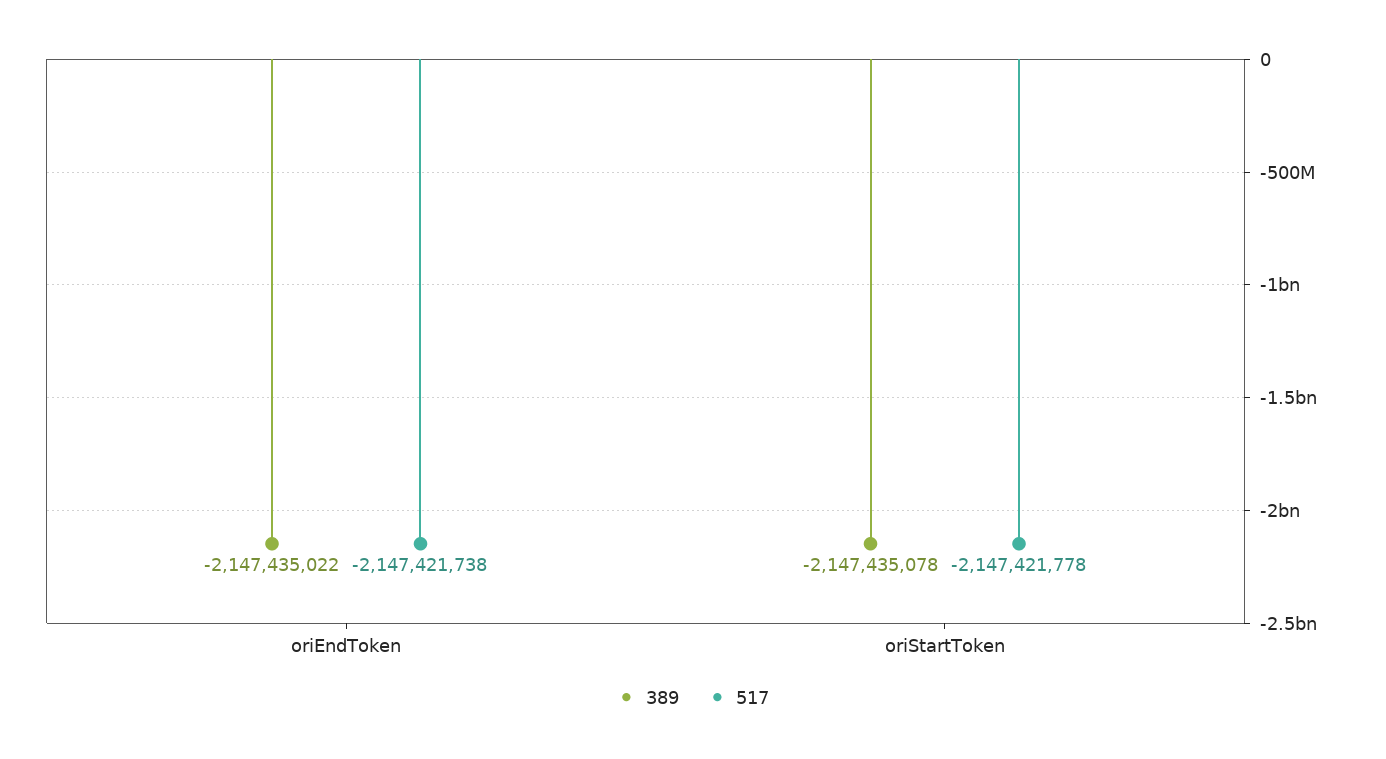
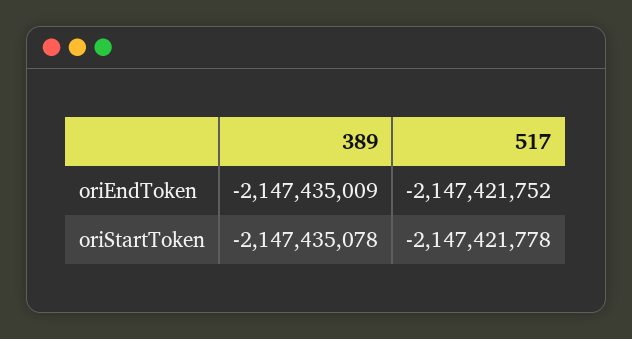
389, oriEndToken: -2147435022 -> -2147435009
517, oriEndToken: -2147421738 -> -2147421752

